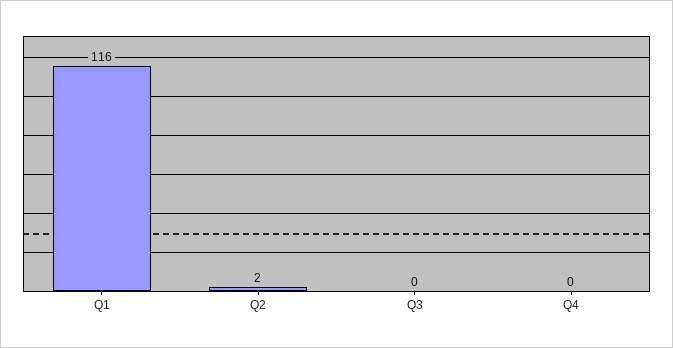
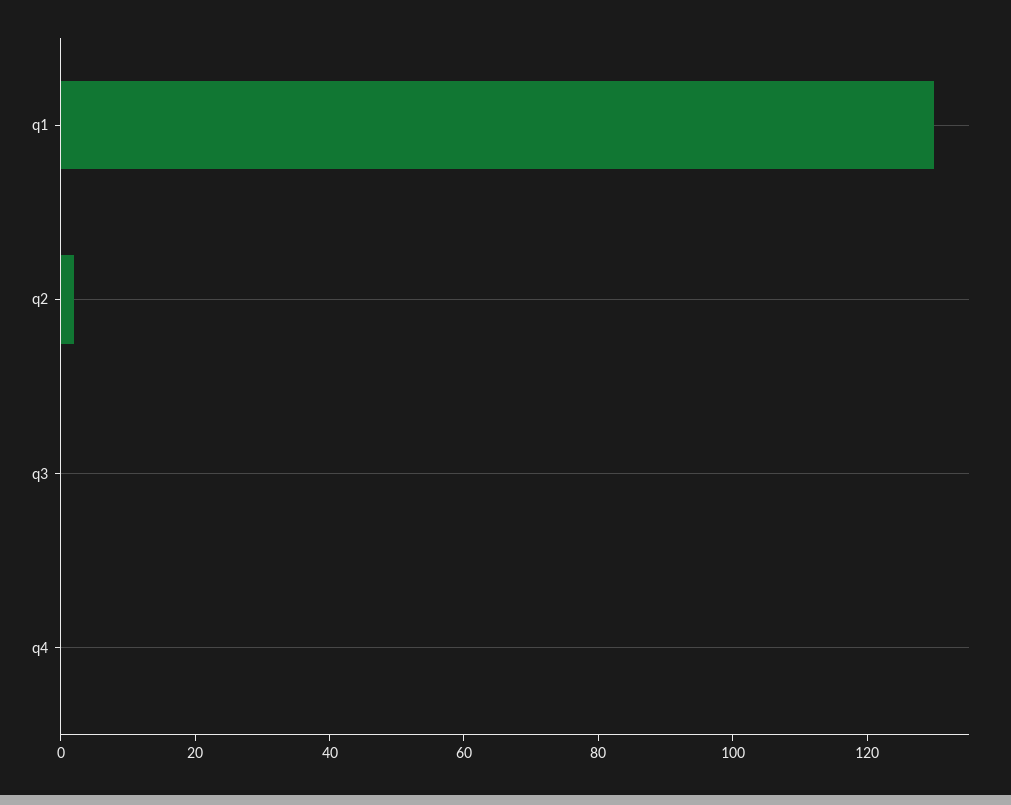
Q1: 116 -> 130

